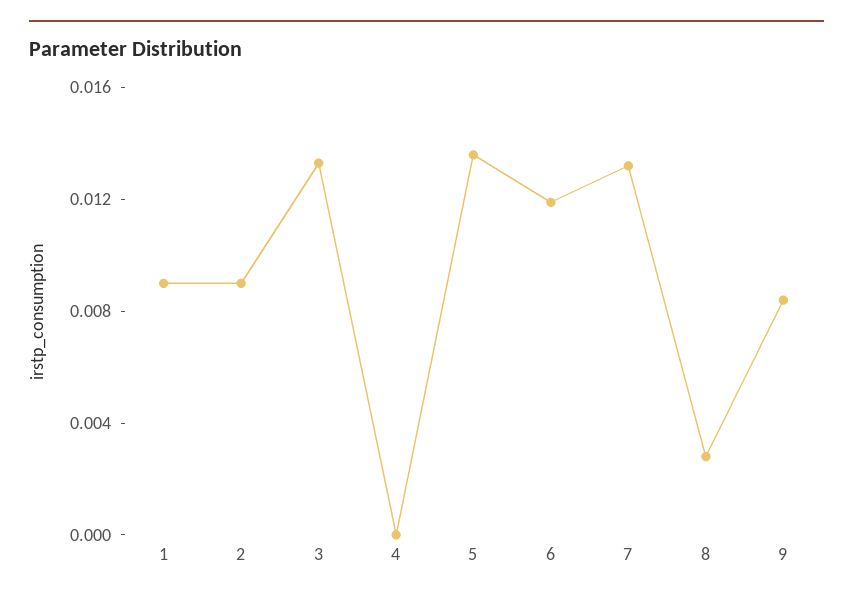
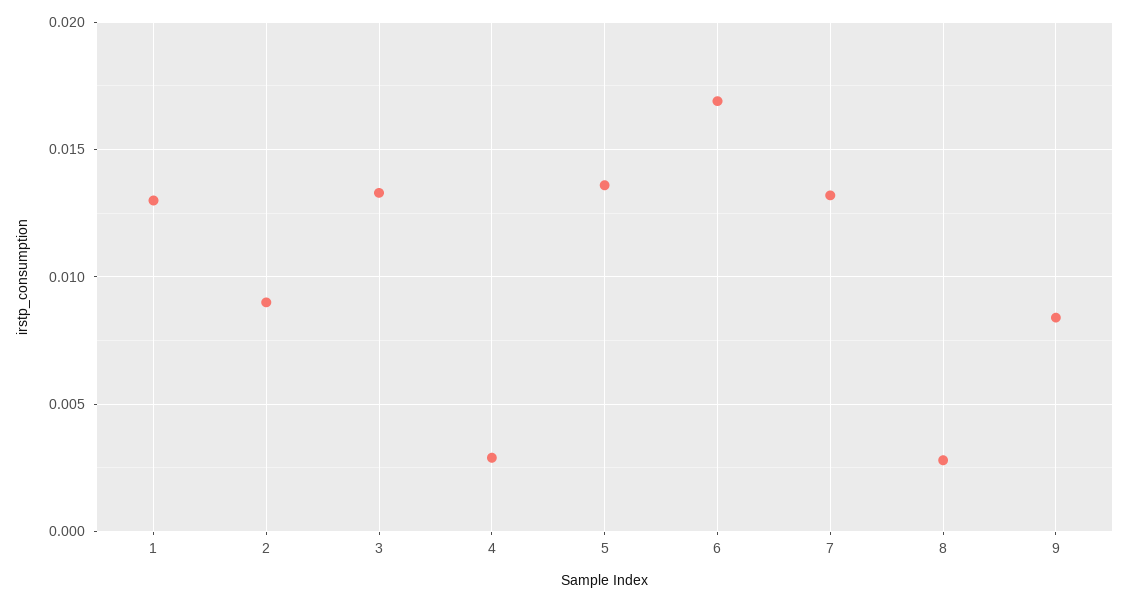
1: 0.009 -> 0.013
4: 0 -> 0.003
6: 0.012 -> 0.017

